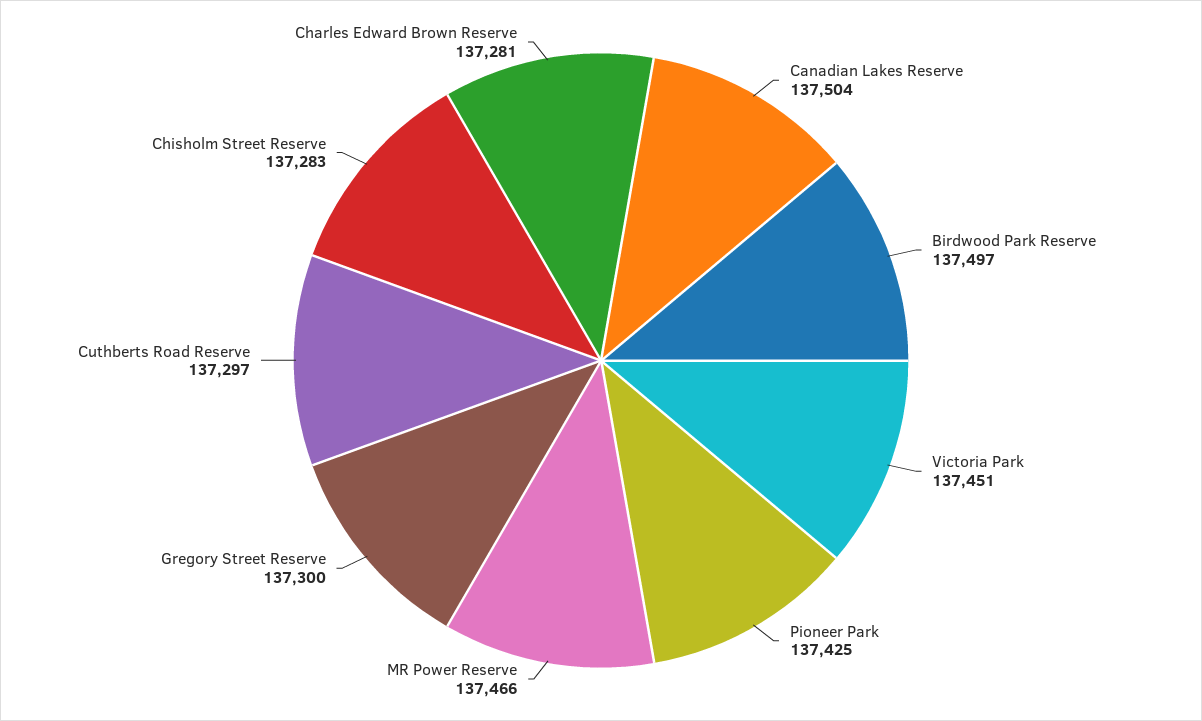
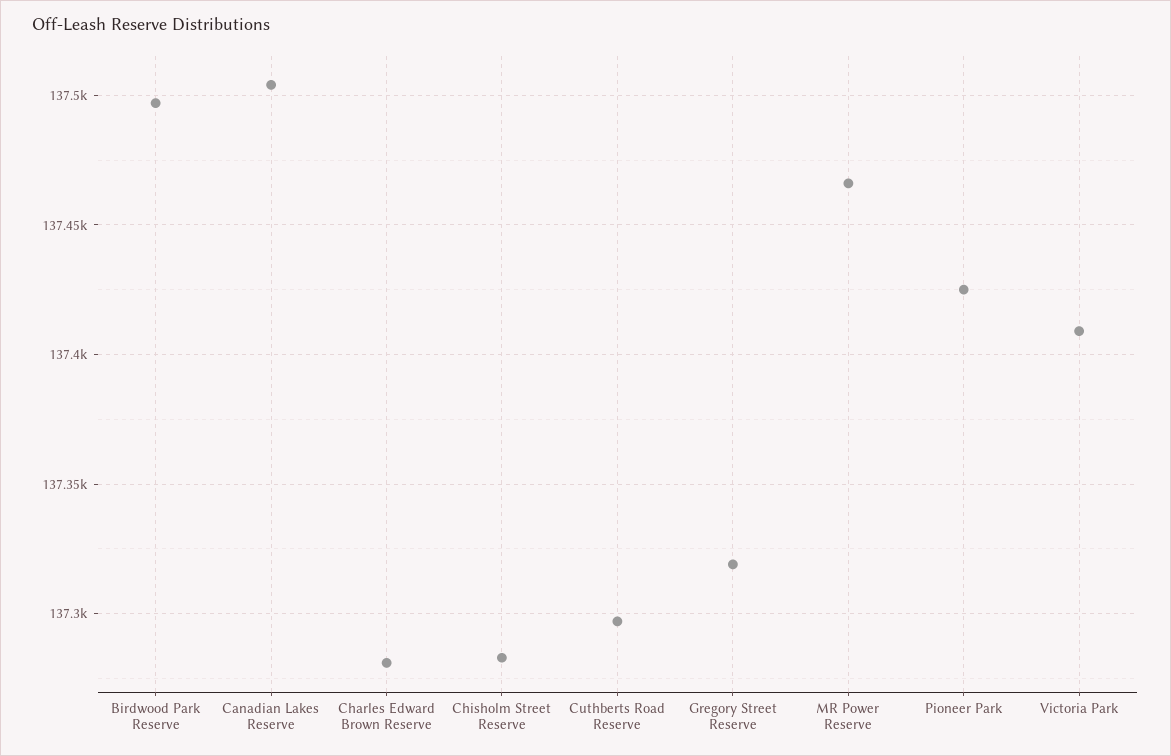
Victoria Park: 137451 -> 137410
Gregory Street Reserve: 137300 -> 137320

